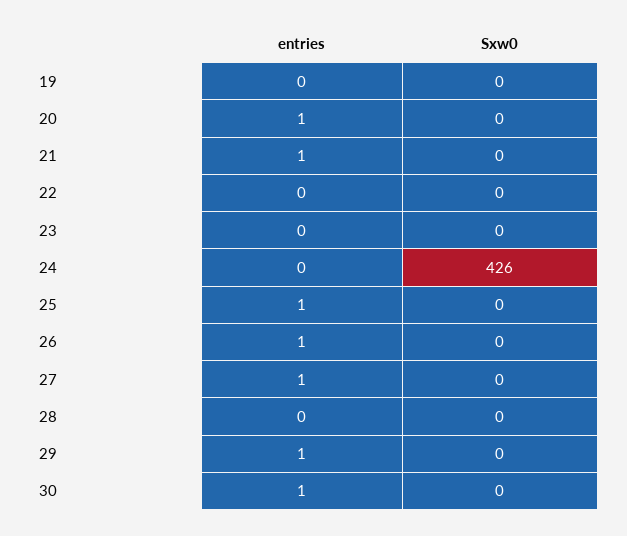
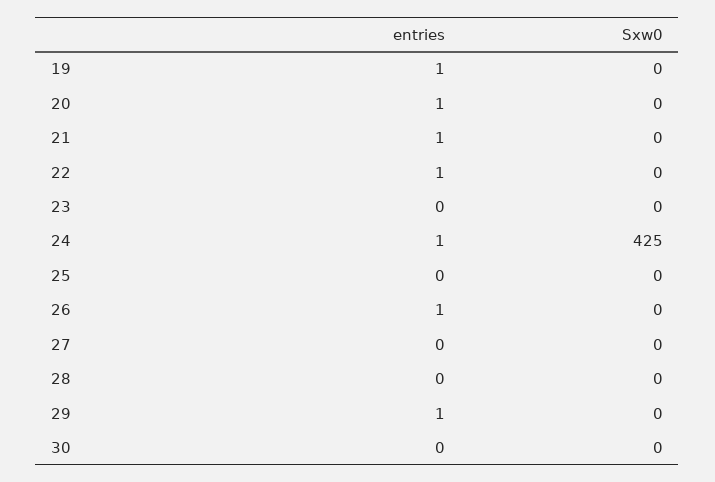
entries, 19: 0 -> 1
entries, 22: 0 -> 1
entries, 24: 0 -> 1
Sxw0, 24: 426 -> 425
entries, 25: 1 -> 0
entries, 27: 1 -> 0
entries, 30: 1 -> 0

